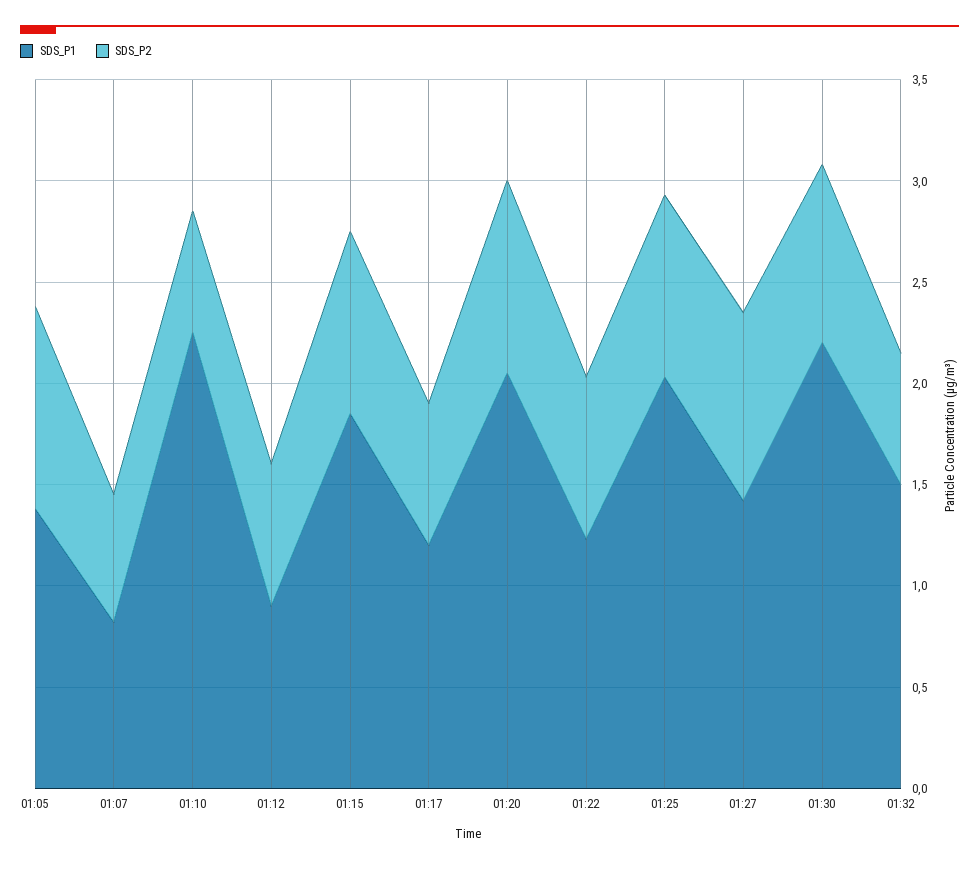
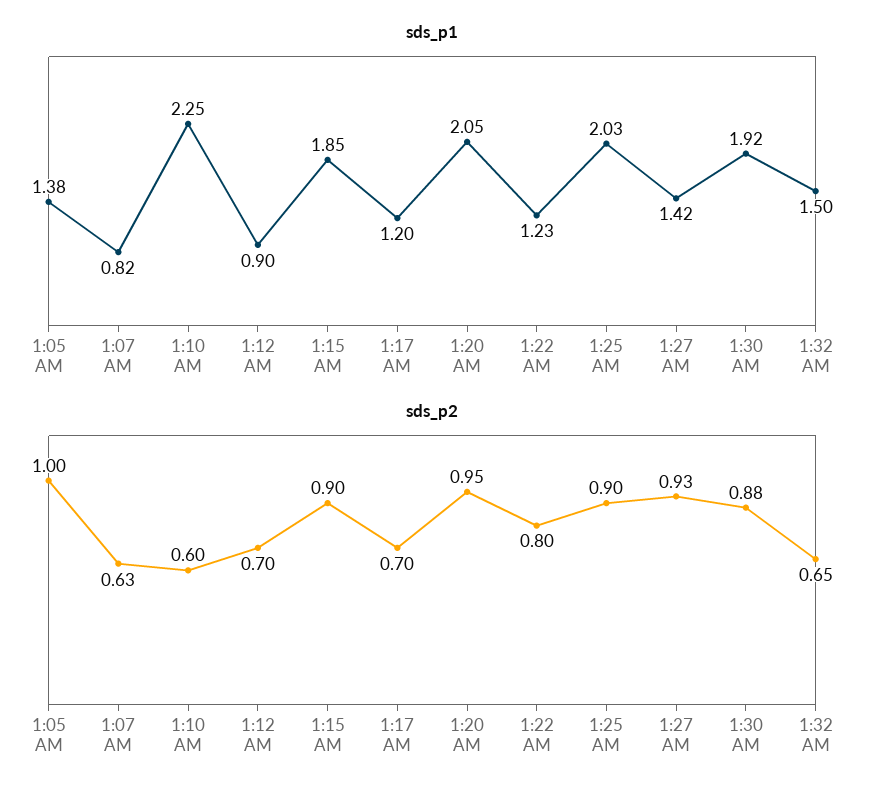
SDS_P1, 01:30: 2.2 -> 1.92

